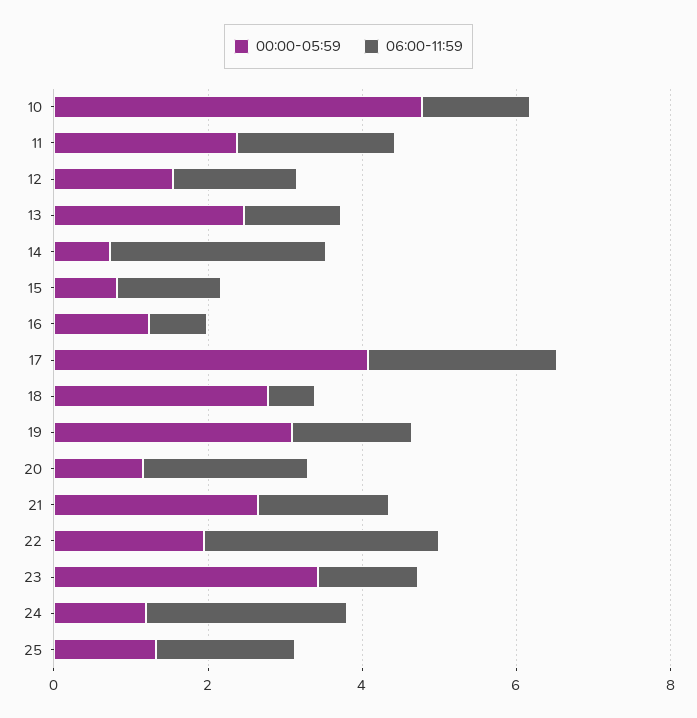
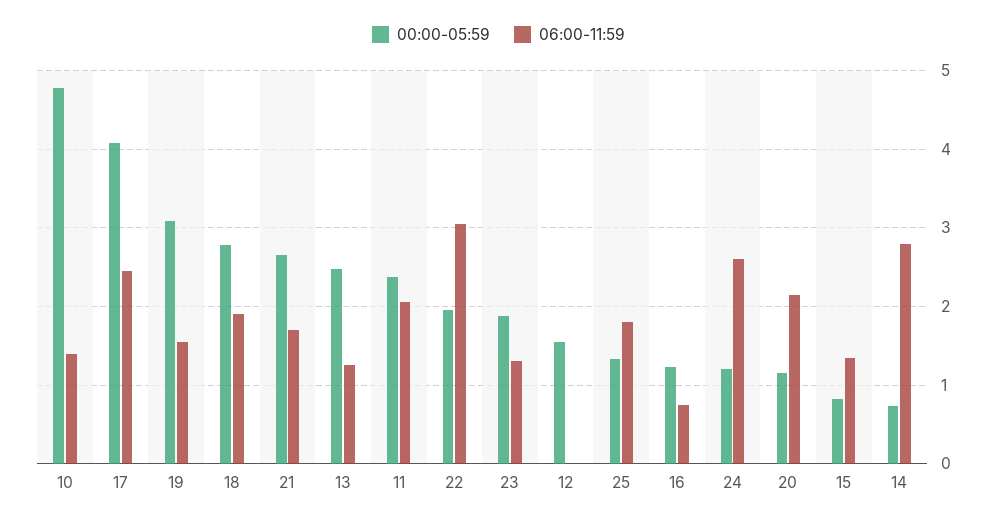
06:00-11:59, 12: 1.5 -> 0
06:00-11:59, 18: 0.5 -> 1.9
00:00-05:59, 23: 3.5 -> 1.9

